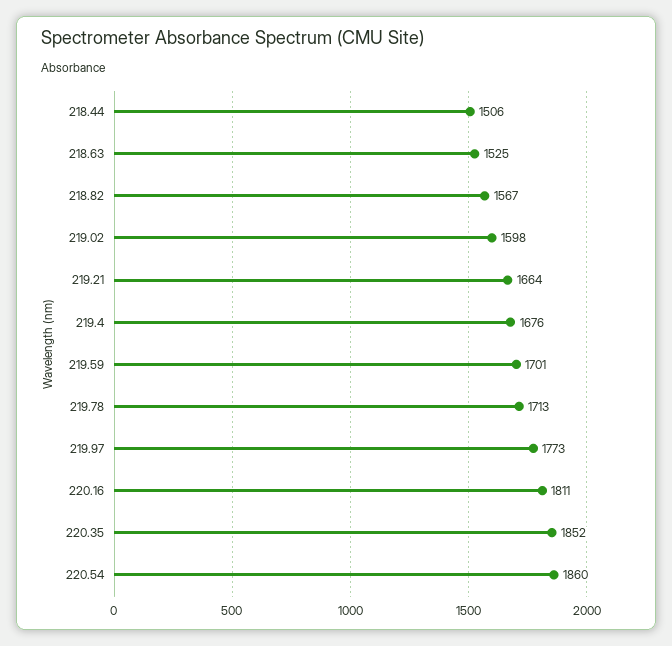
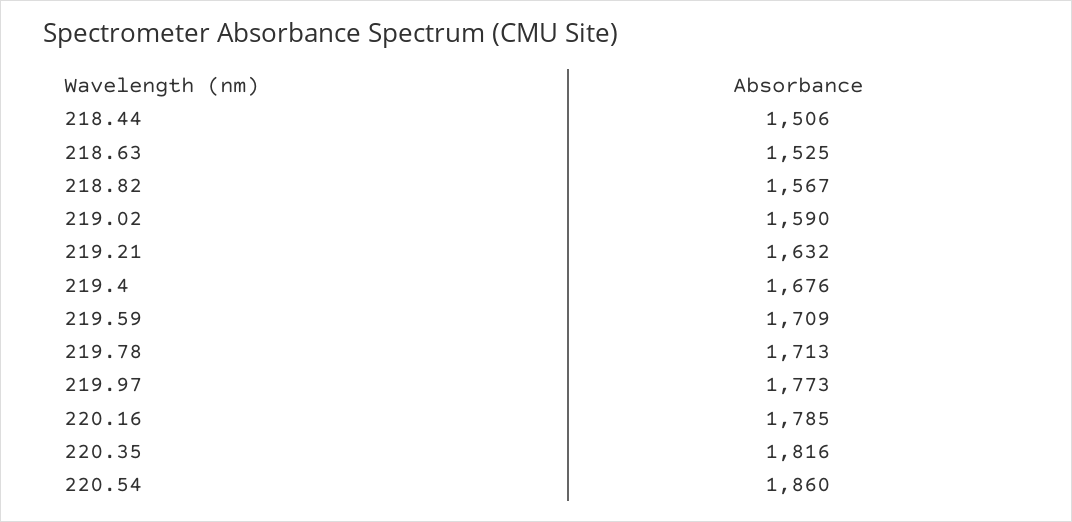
219.02: 1598 -> 1590
219.21: 1664 -> 1632
219.59: 1701 -> 1709
220.16: 1811 -> 1785
220.35: 1852 -> 1816

